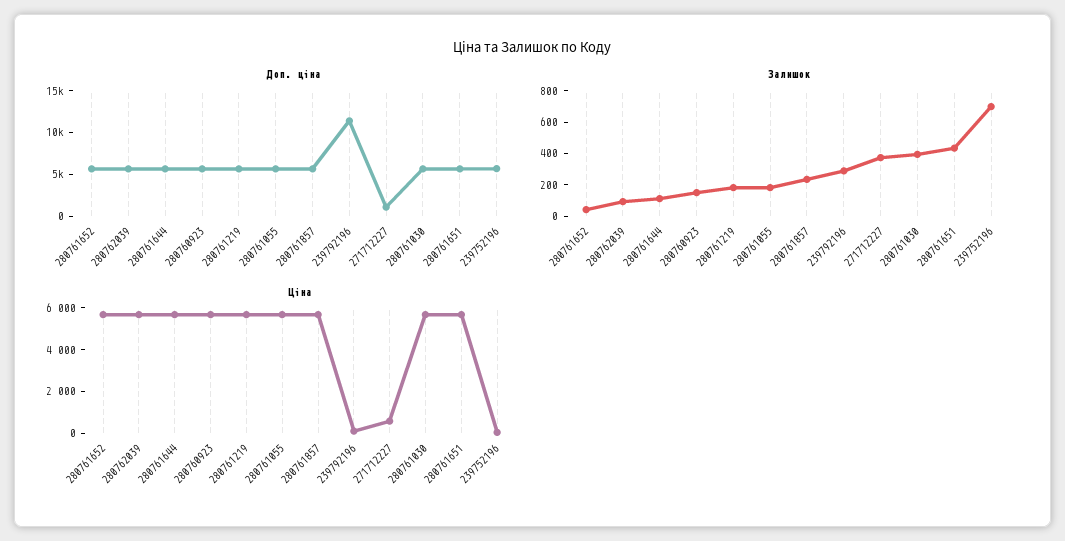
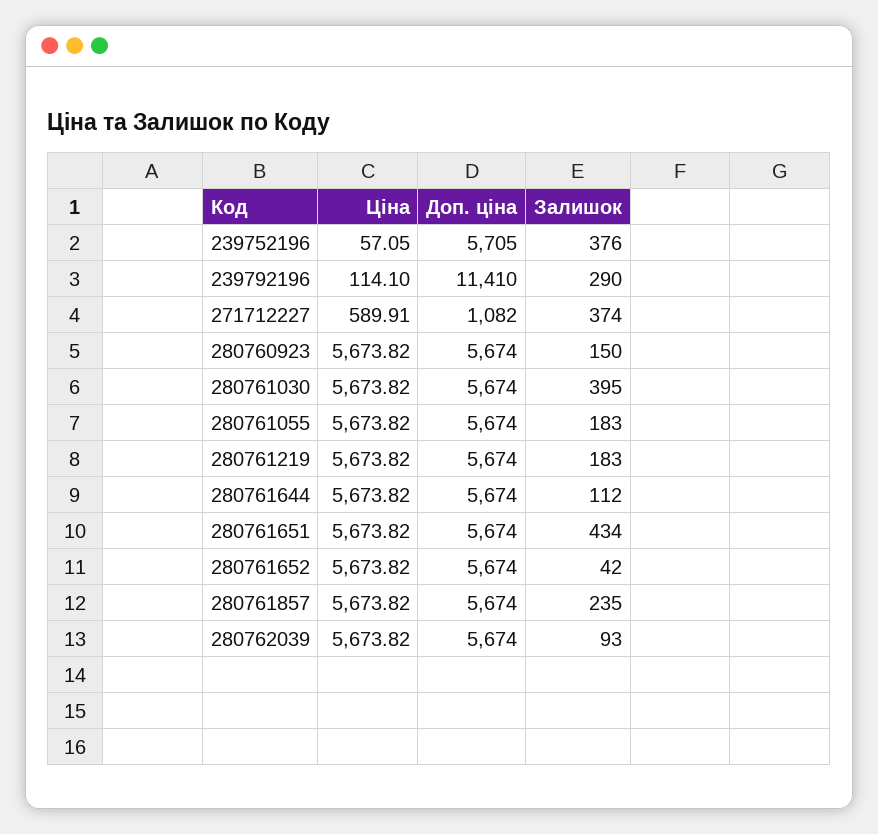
Залишок, 239752196: 700 -> 376

